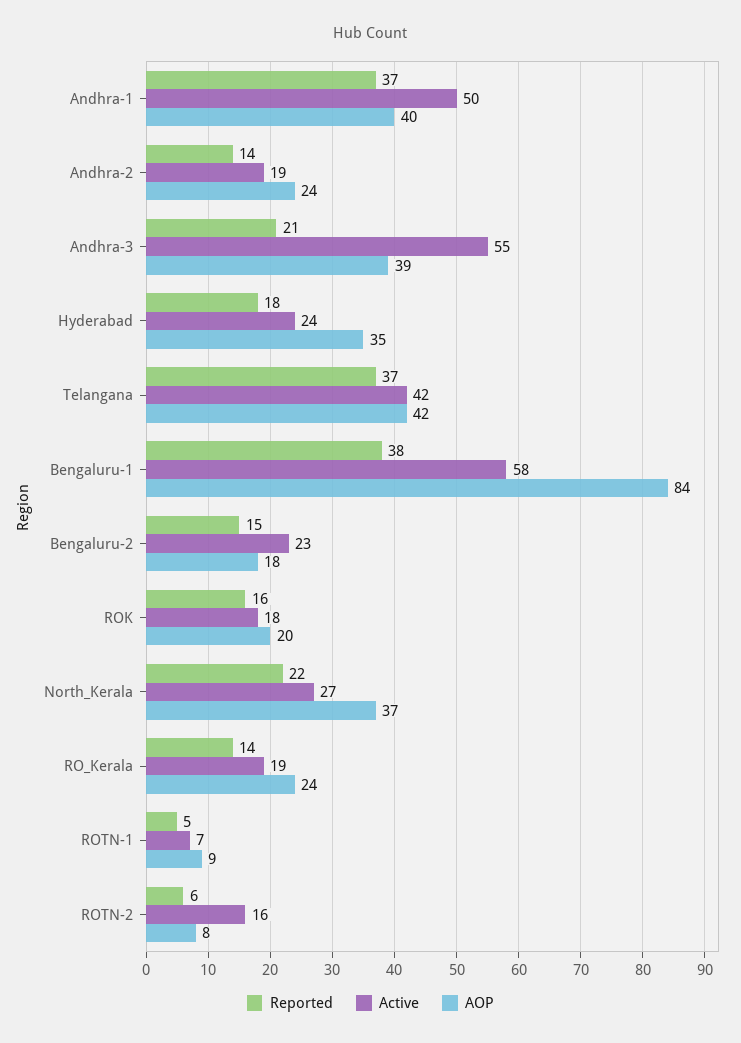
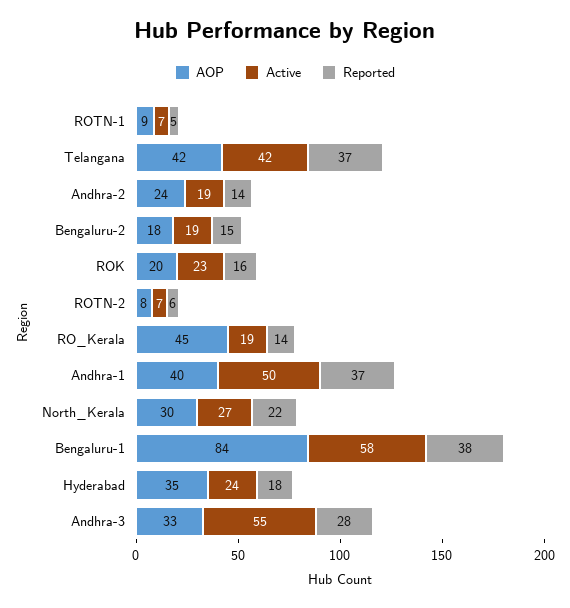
Reported, Andhra-3: 21 -> 28
AOP, Andhra-3: 39 -> 33
Active, Bengaluru-2: 23 -> 19
Active, ROK: 18 -> 23
AOP, North_Kerala: 37 -> 30
AOP, RO_Kerala: 24 -> 45
Active, ROTN-2: 16 -> 7

